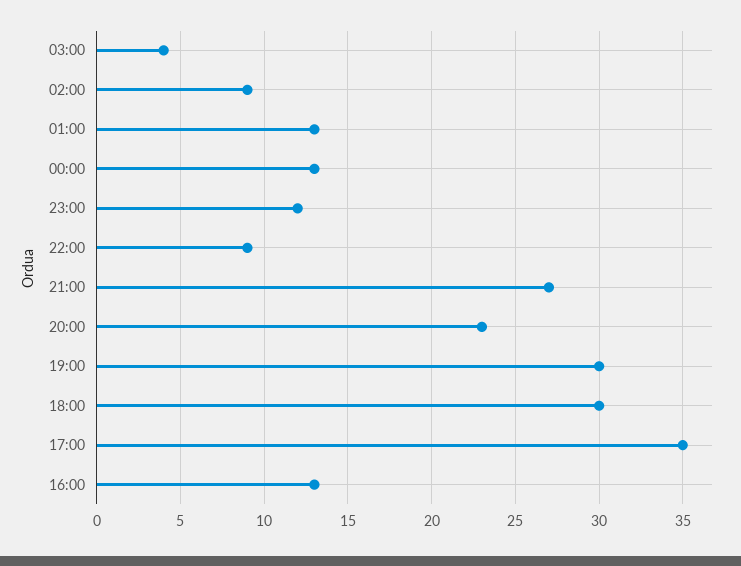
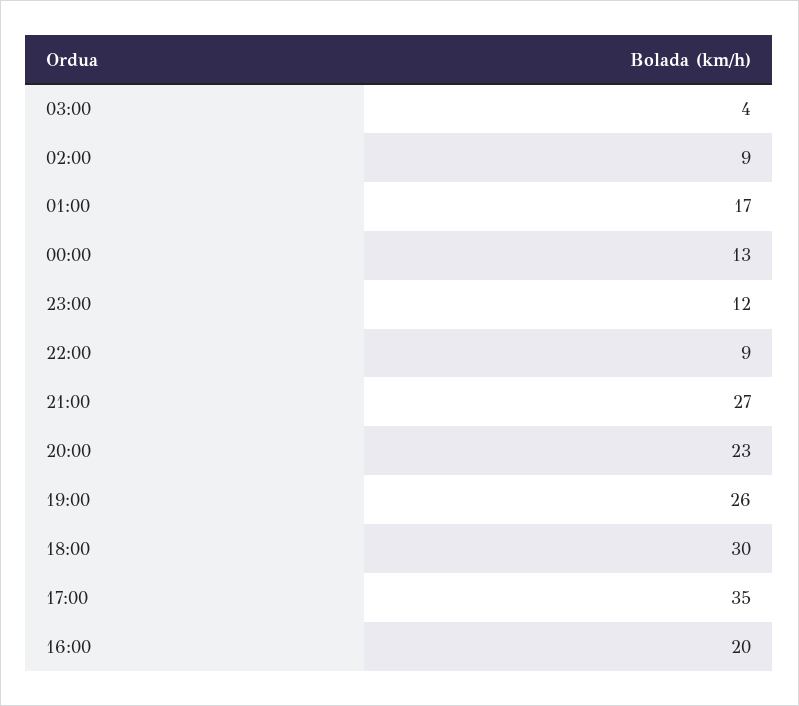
01:00: 13 -> 17
19:00: 30 -> 26
16:00: 13 -> 20

